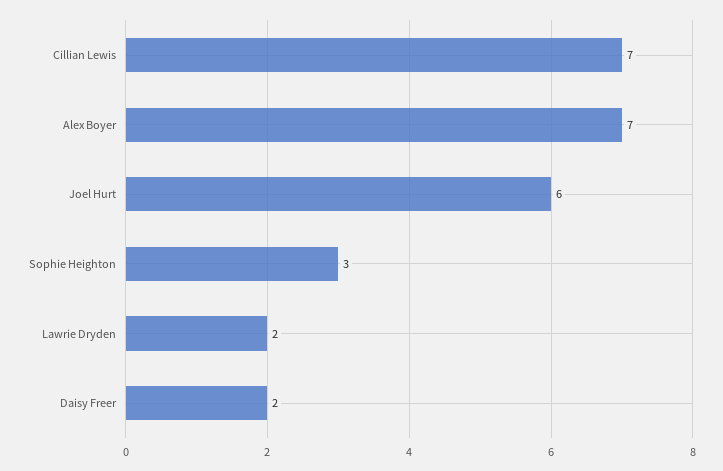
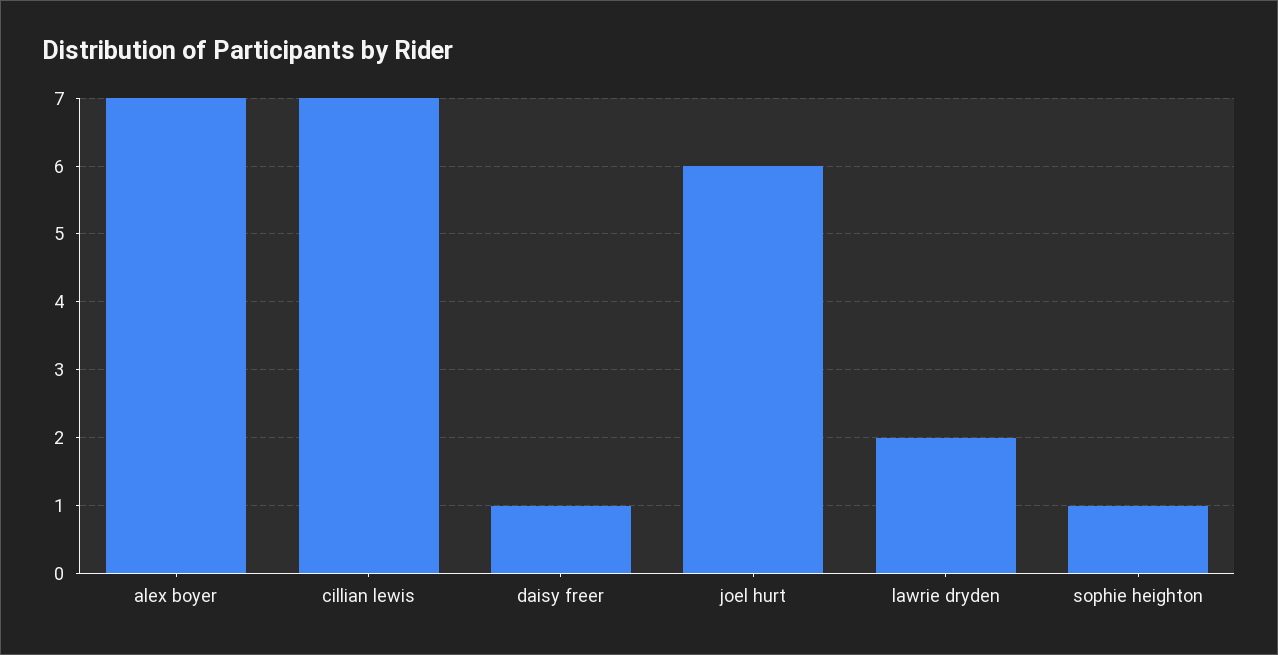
Sophie Heighton: 3 -> 1
Daisy Freer: 2 -> 1

